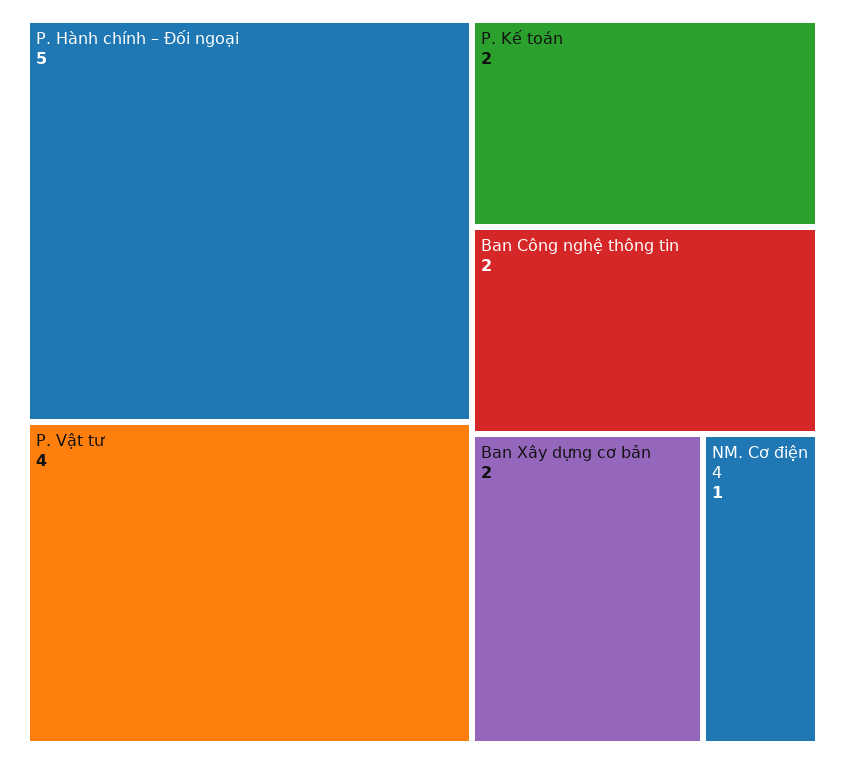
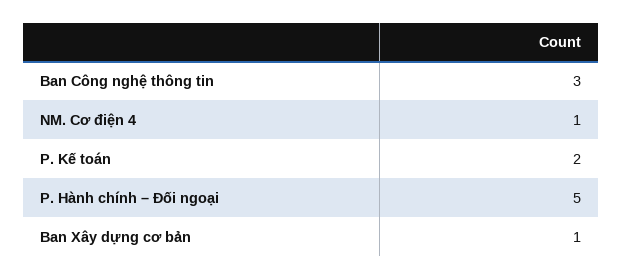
P. Vật tư: 4 -> none
Ban Công nghệ thông tin: 2 -> 3
Ban Xây dựng cơ bản: 2 -> 1

